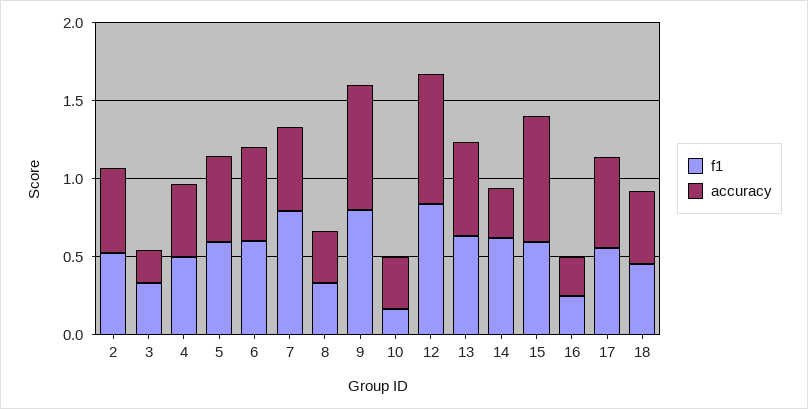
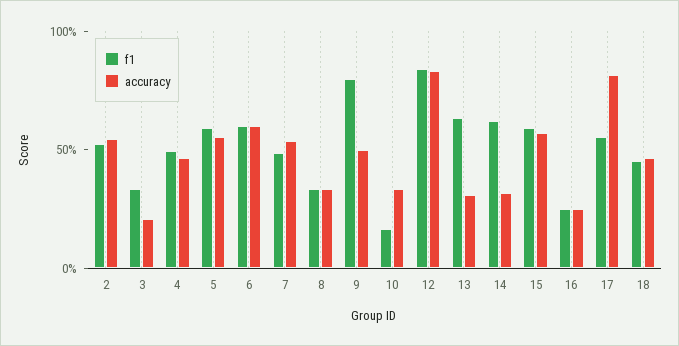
f1, 7: 0.8 -> 0.5
accuracy, 9: 0.8 -> 0.5
accuracy, 13: 0.6 -> 0.3
accuracy, 15: 0.8 -> 0.6
accuracy, 17: 0.6 -> 0.8

